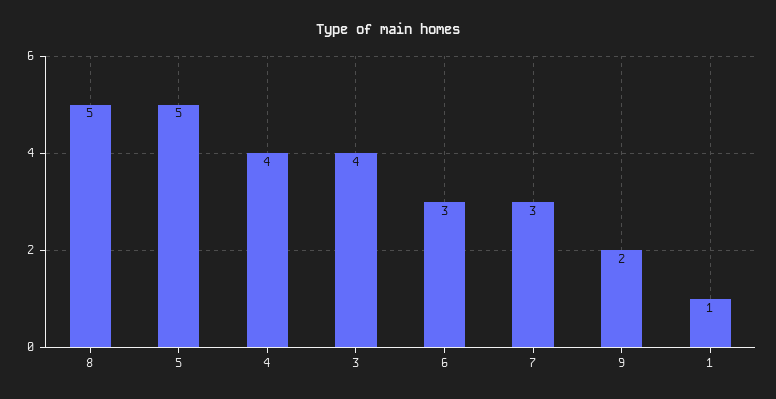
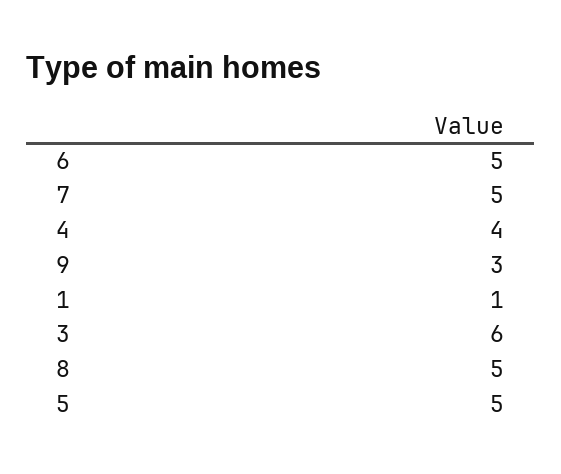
3: 4 -> 6
6: 3 -> 5
7: 3 -> 5
9: 2 -> 3

